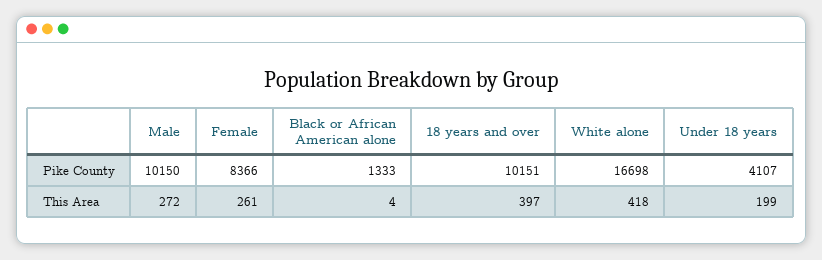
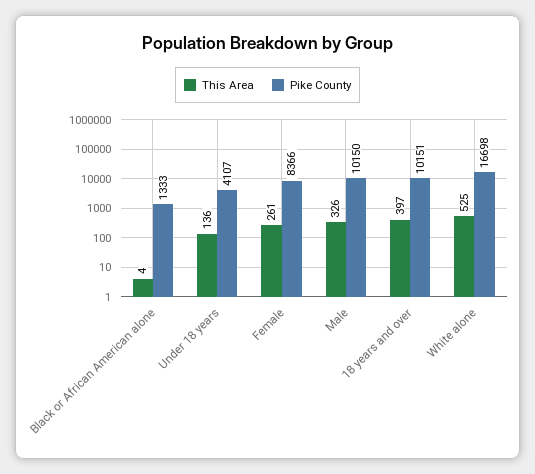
This Area, Male: 272 -> 326
This Area, White alone: 418 -> 525
This Area, Under 18 years: 199 -> 136

